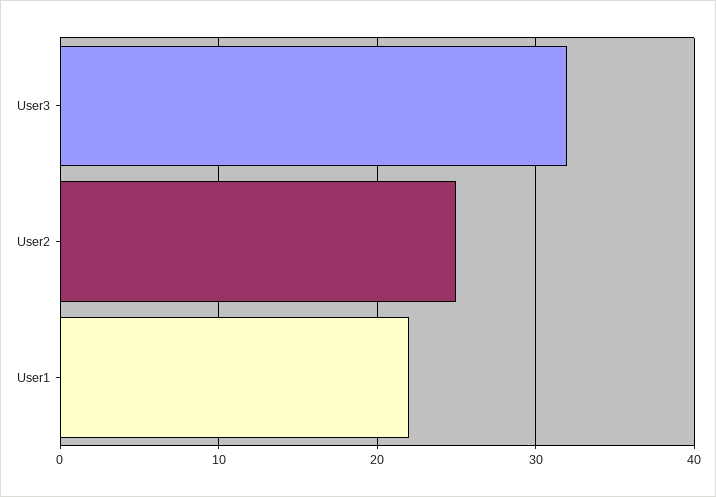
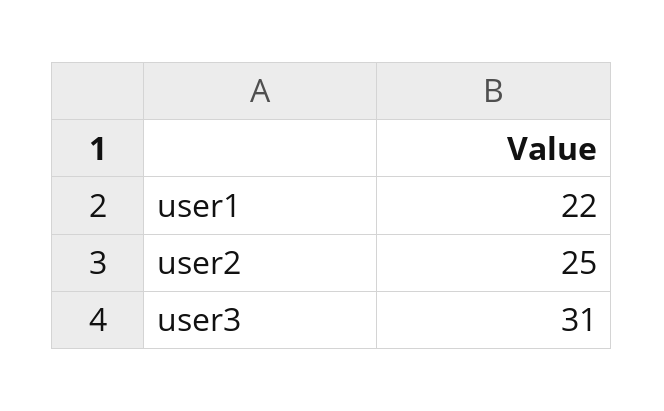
User3: 32 -> 31

